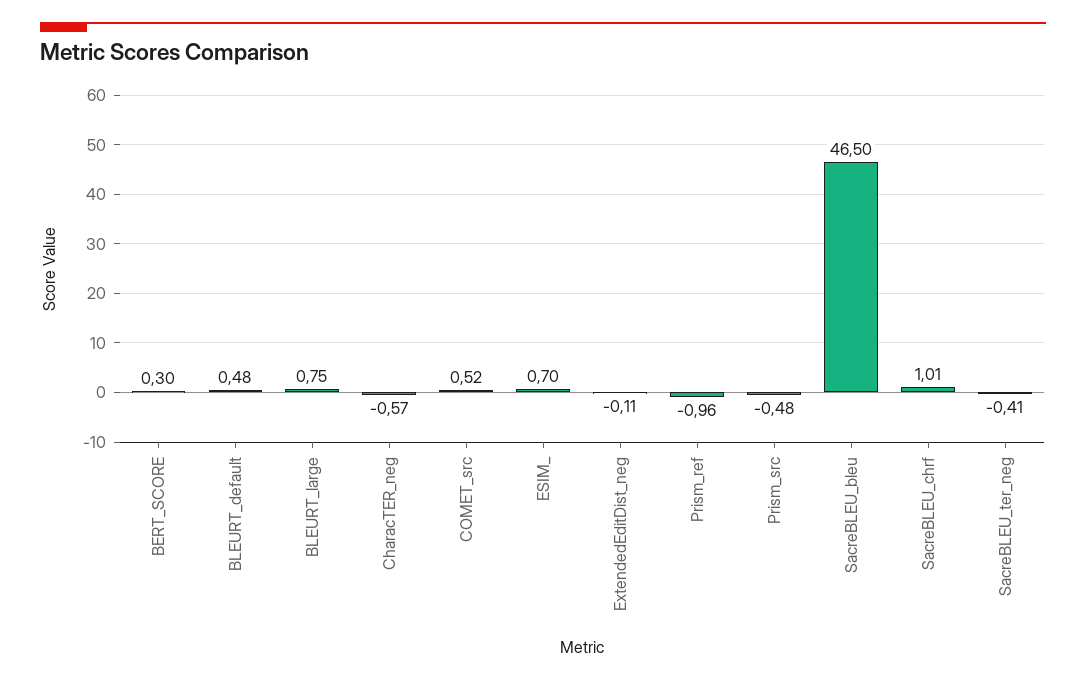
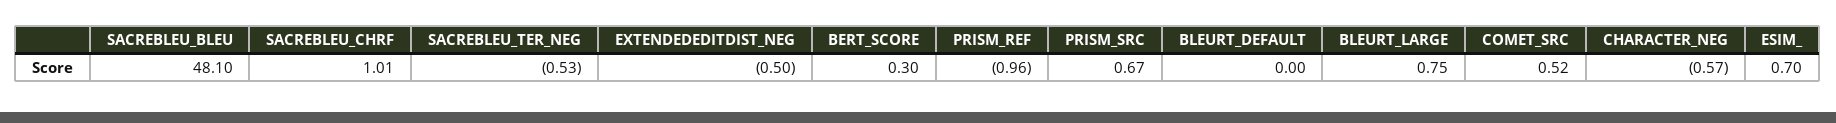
BLEURT_default: 0.48 -> 0
ExtendedEditDist_neg: -0.11 -> -0.5
Prism_src: -0.48 -> 0.67
SacreBLEU_bleu: 46.5 -> 48.1
SacreBLEU_ter_neg: -0.41 -> -0.53

